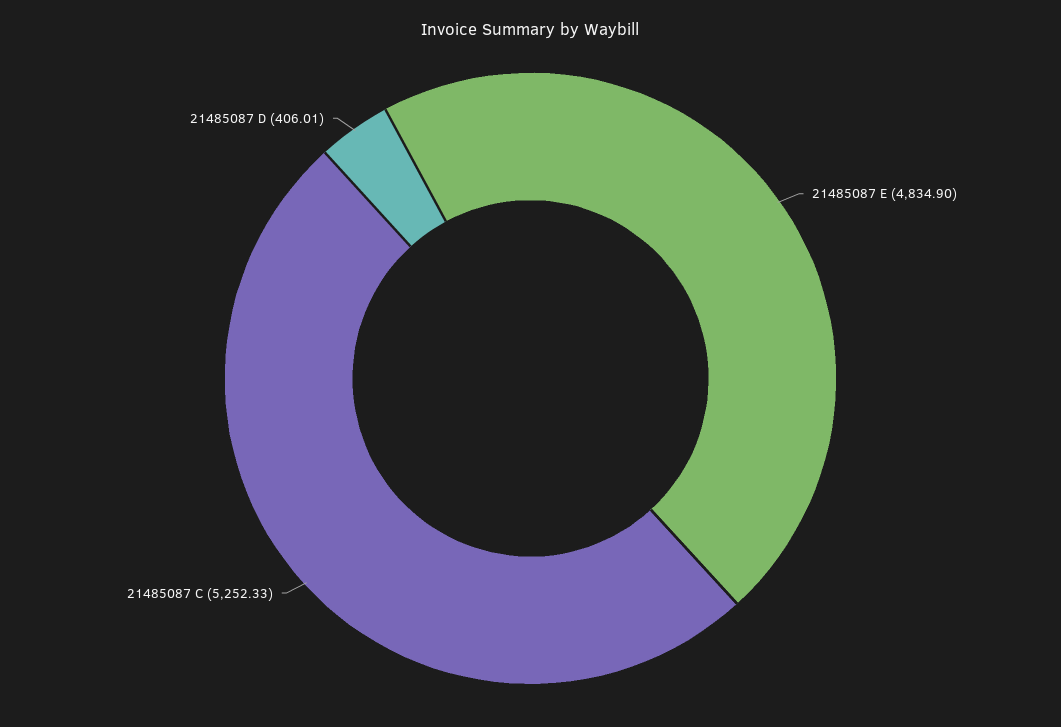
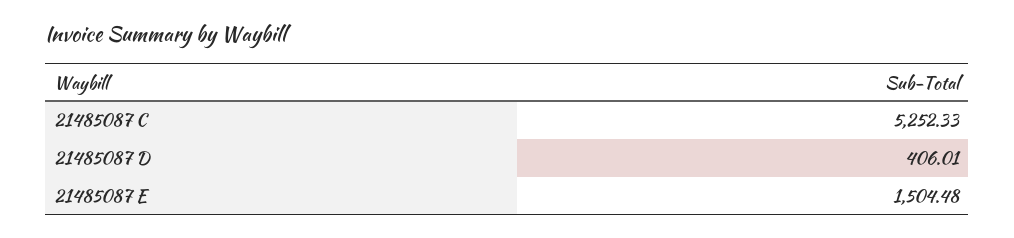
21485087 E: 4834.9 -> 1504.48

